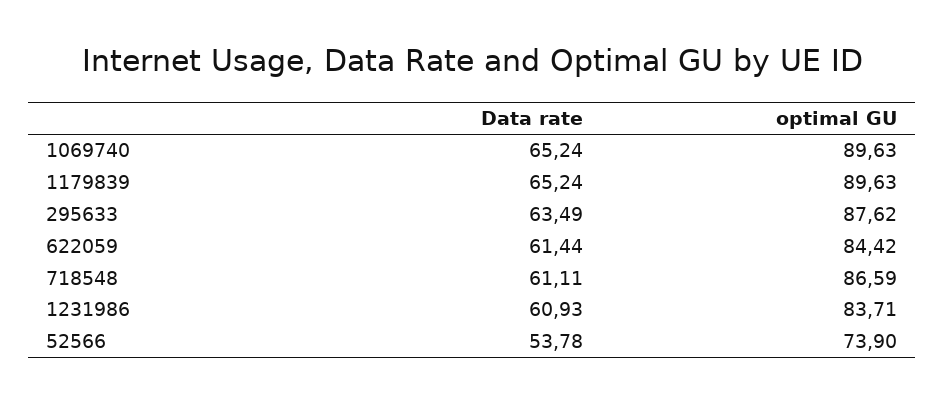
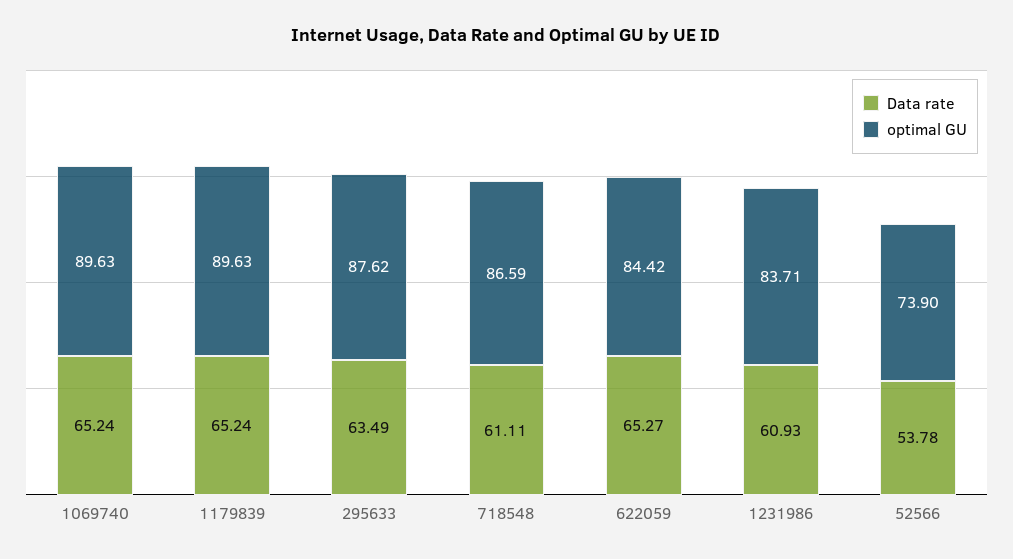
Data rate, 622059: 61.44 -> 65.27

